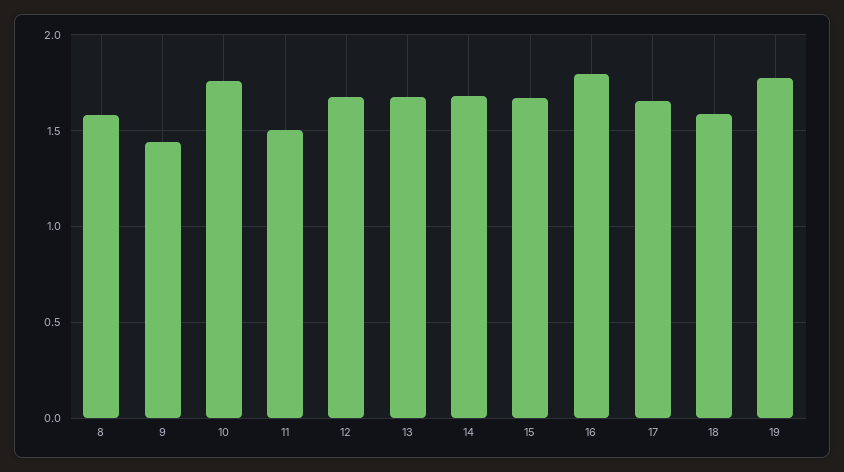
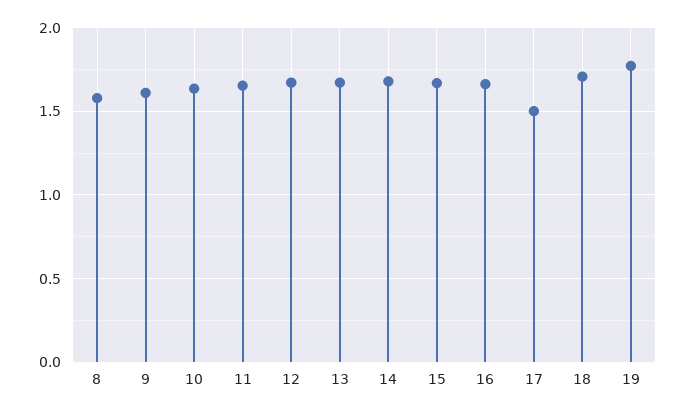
9: 1.45 -> 1.6
10: 1.75 -> 1.65
11: 1.5 -> 1.65
16: 1.8 -> 1.65
17: 1.65 -> 1.5
18: 1.6 -> 1.7

